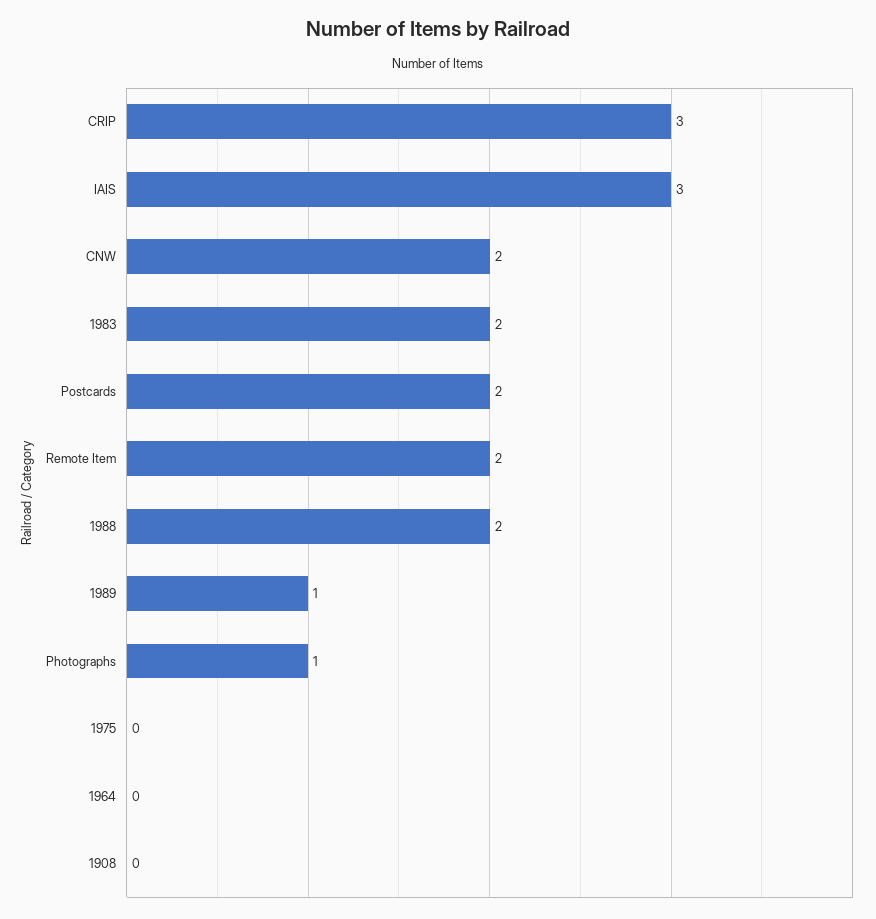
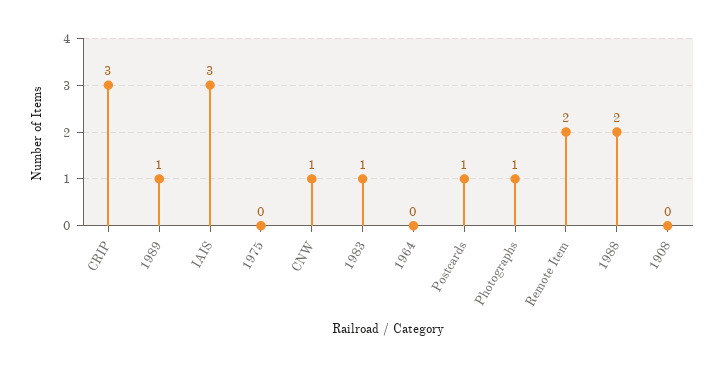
CNW: 2 -> 1
1983: 2 -> 1
Postcards: 2 -> 1

